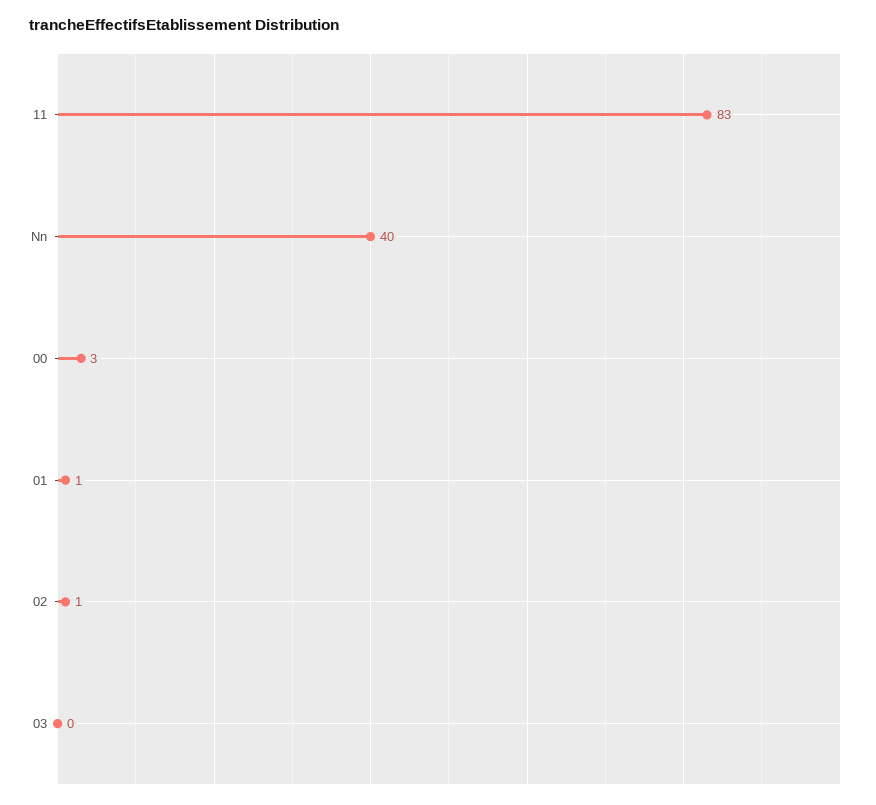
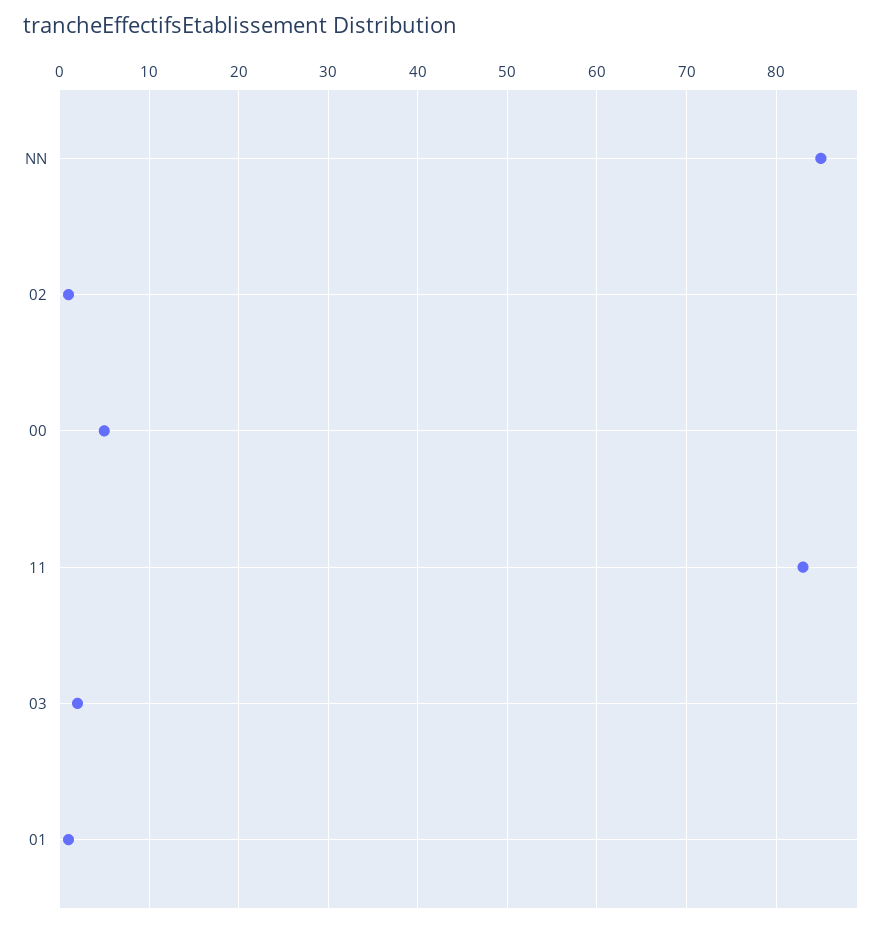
Nn: 40 -> 85
00: 3 -> 5
03: 0 -> 2

